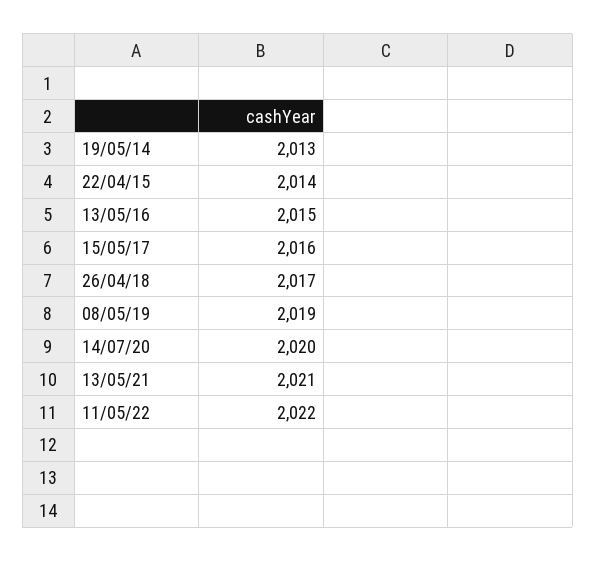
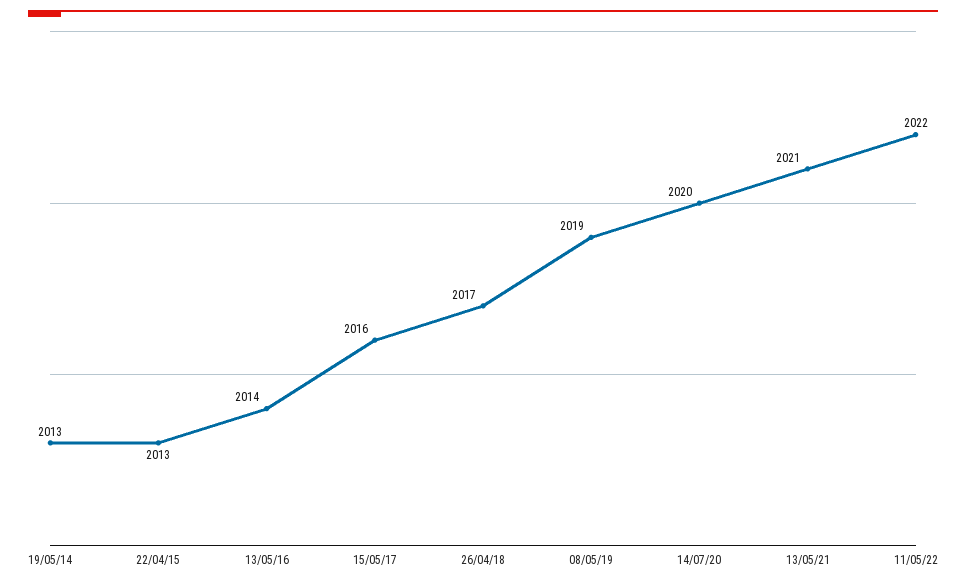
22/04/15: 2014 -> 2013
13/05/16: 2015 -> 2014

